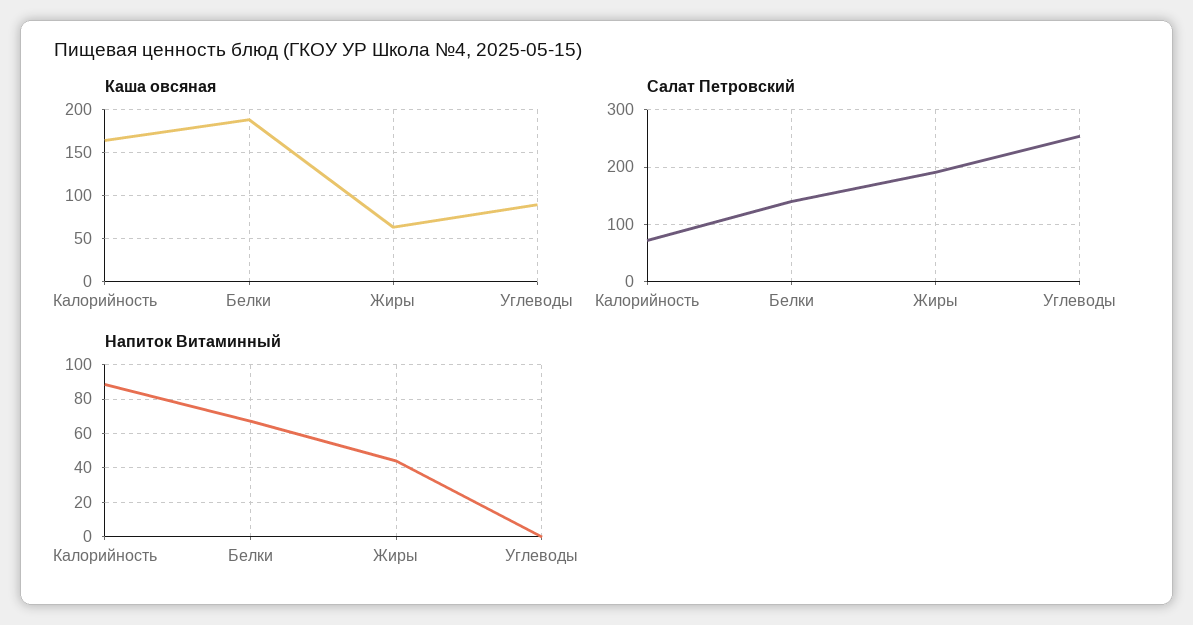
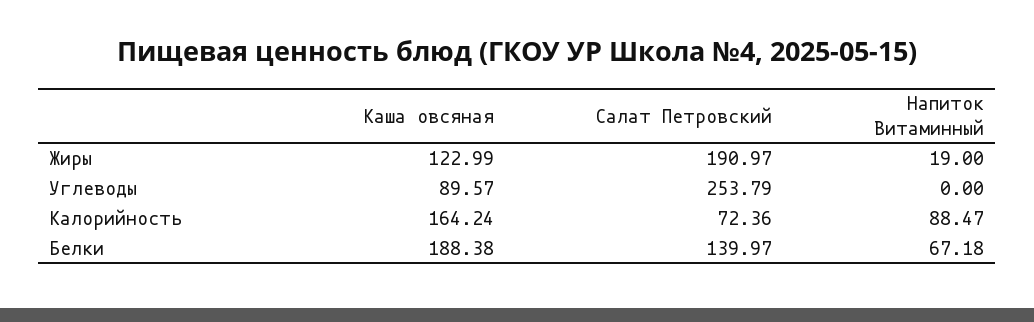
Каша овсяная, Жиры: 60 -> 122.99
Напиток Витаминный, Жиры: 45 -> 19

